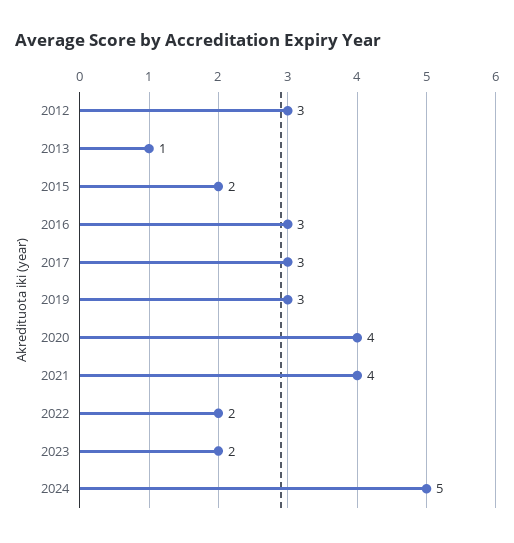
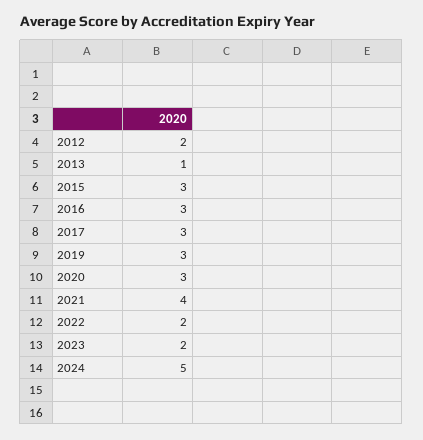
2012: 3 -> 2
2015: 2 -> 3
2020: 4 -> 3

